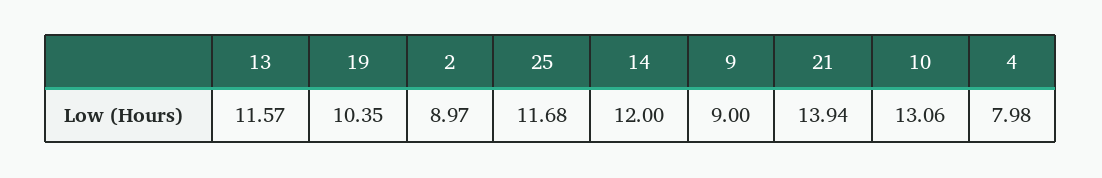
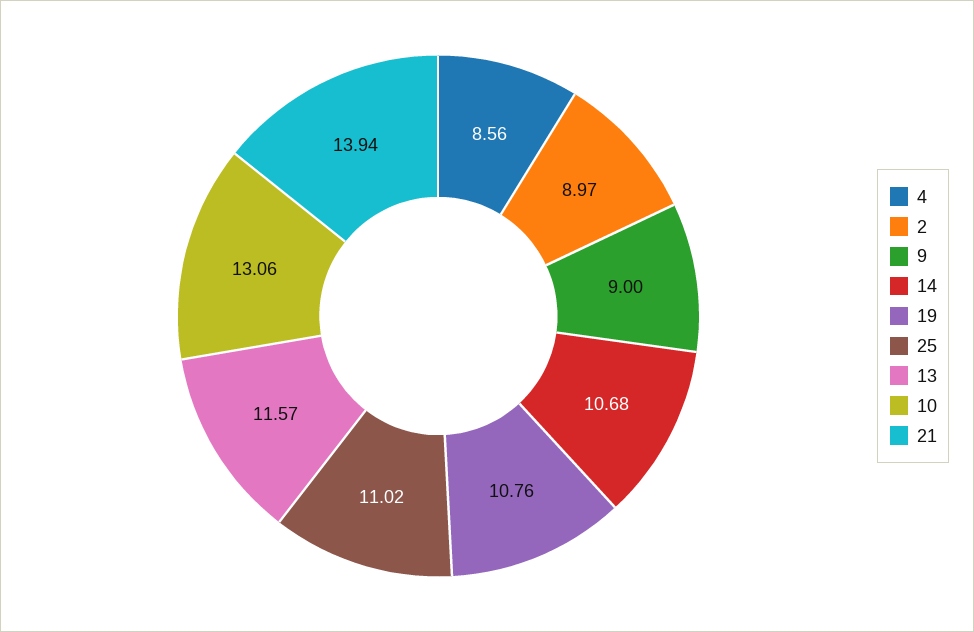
19: 10.35 -> 10.76
25: 11.68 -> 11.02
14: 12 -> 10.68
4: 7.98 -> 8.56

